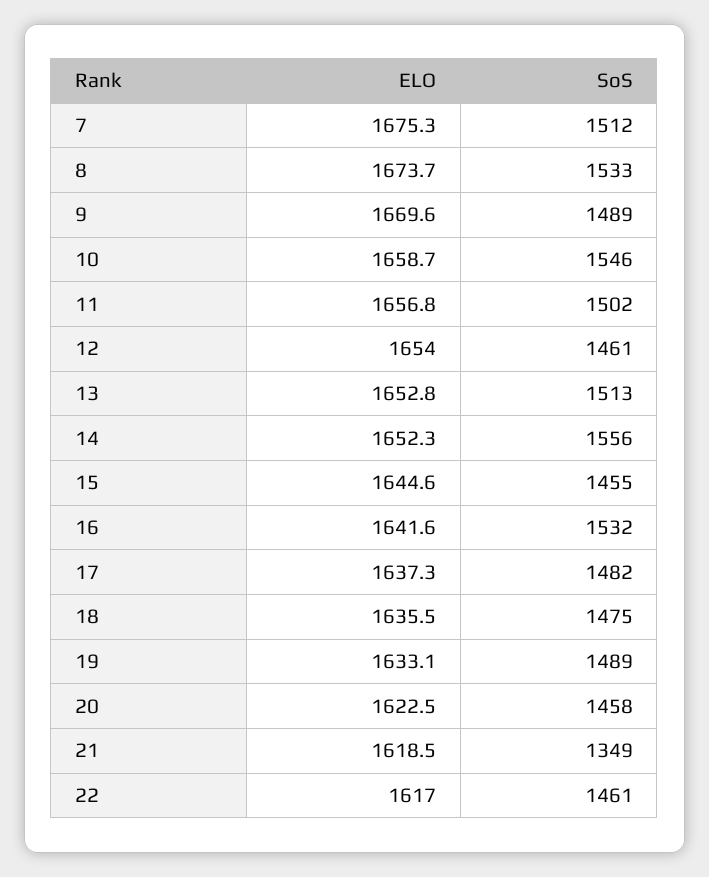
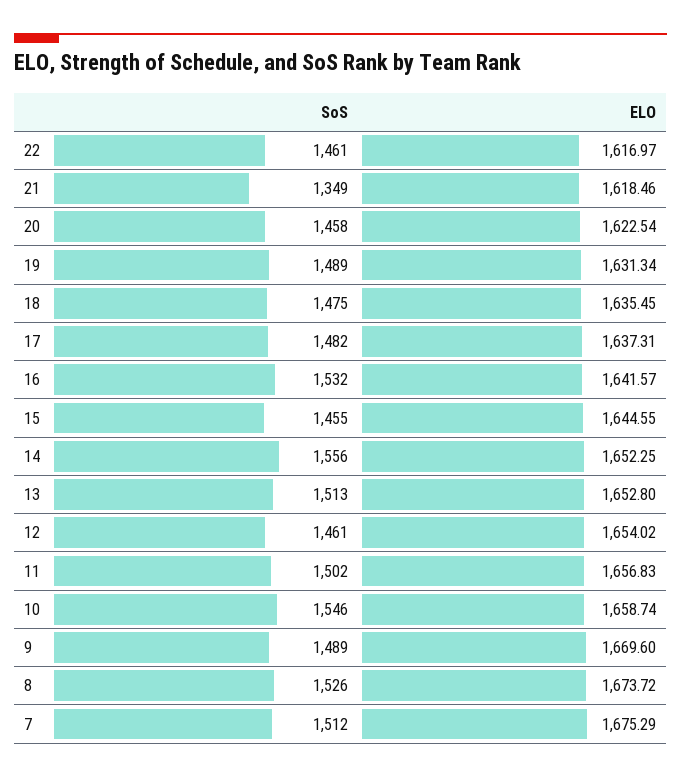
SoS, 8: 1533 -> 1526
ELO, 19: 1633.1 -> 1631.34

